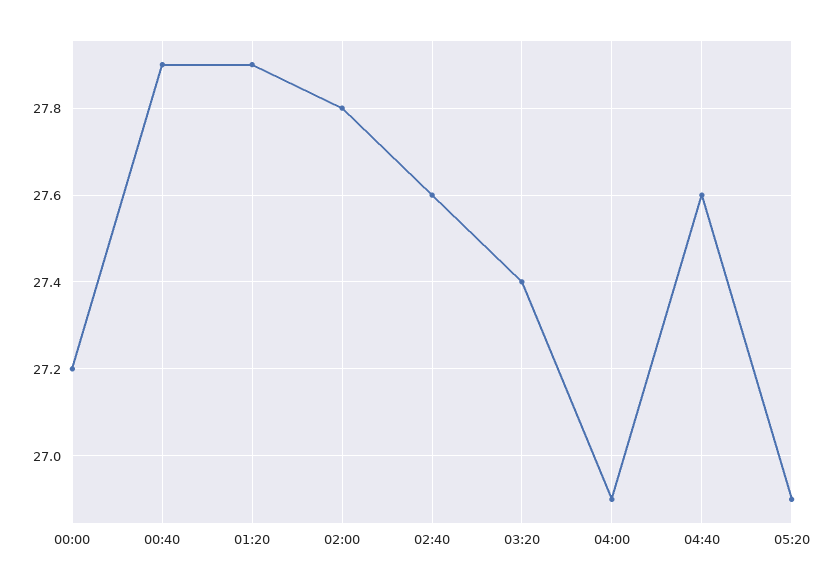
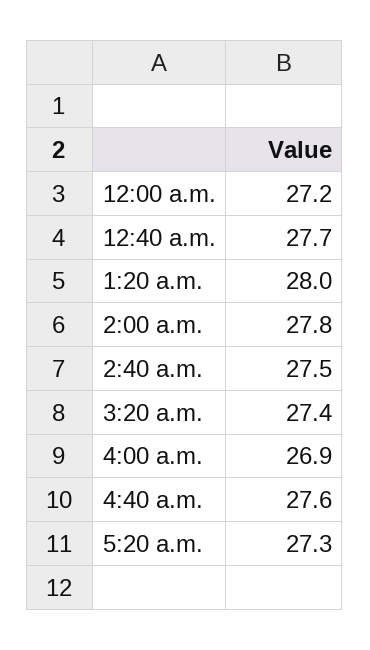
00:40: 27.9 -> 27.7
01:20: 27.9 -> 28
02:40: 27.6 -> 27.5
05:20: 26.9 -> 27.3

